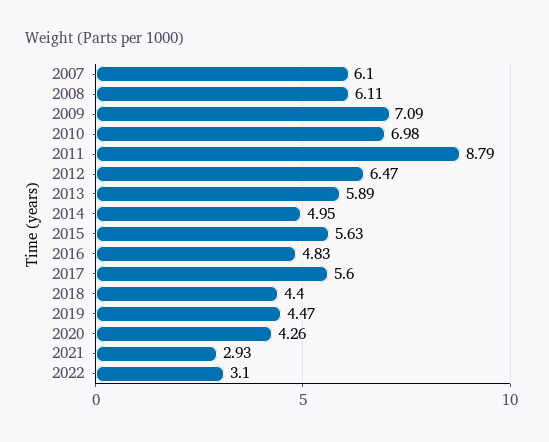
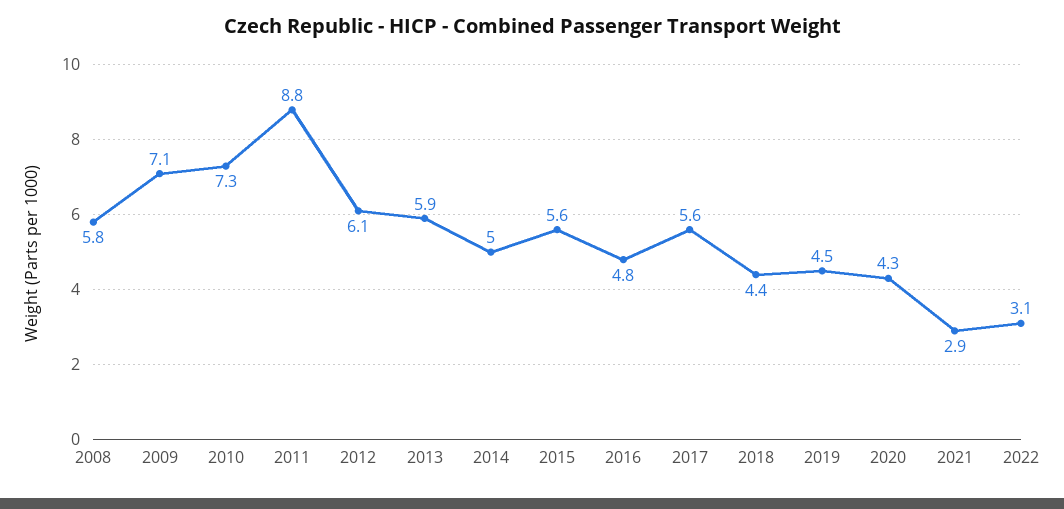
2007: 6.1 -> none
2008: 6.11 -> 5.8
2010: 6.98 -> 7.3
2012: 6.47 -> 6.1

